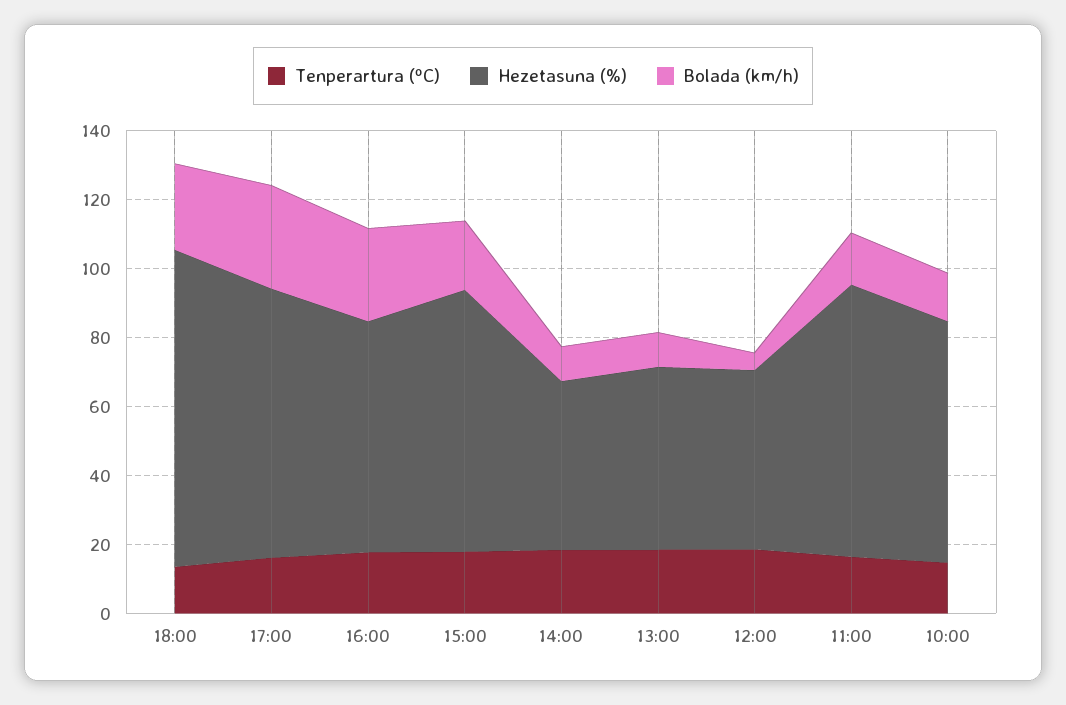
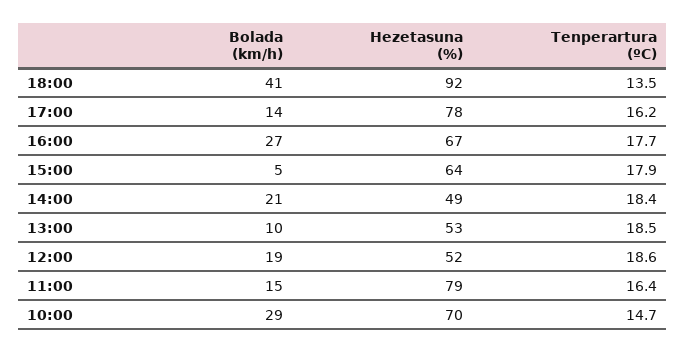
Bolada (km/h), 18:00: 25 -> 41
Bolada (km/h), 17:00: 30 -> 14
Hezetasuna (%), 15:00: 75 -> 64
Bolada (km/h), 15:00: 20 -> 5
Bolada (km/h), 14:00: 10 -> 21
Bolada (km/h), 12:00: 5 -> 19
Bolada (km/h), 10:00: 15 -> 29

